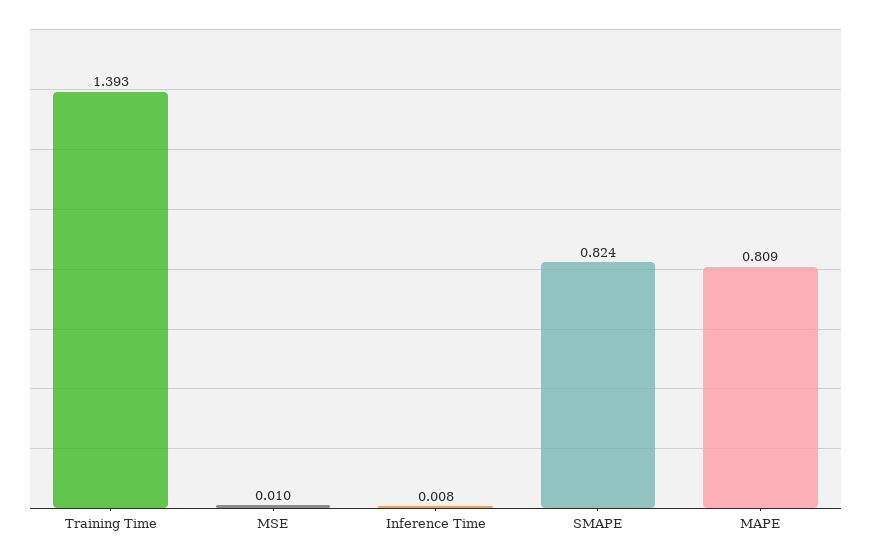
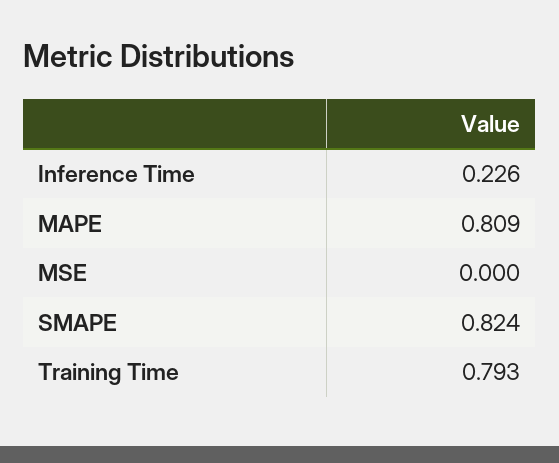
Training Time: 1.393 -> 0.793
MSE: 0.01 -> 0
Inference Time: 0.008 -> 0.226

